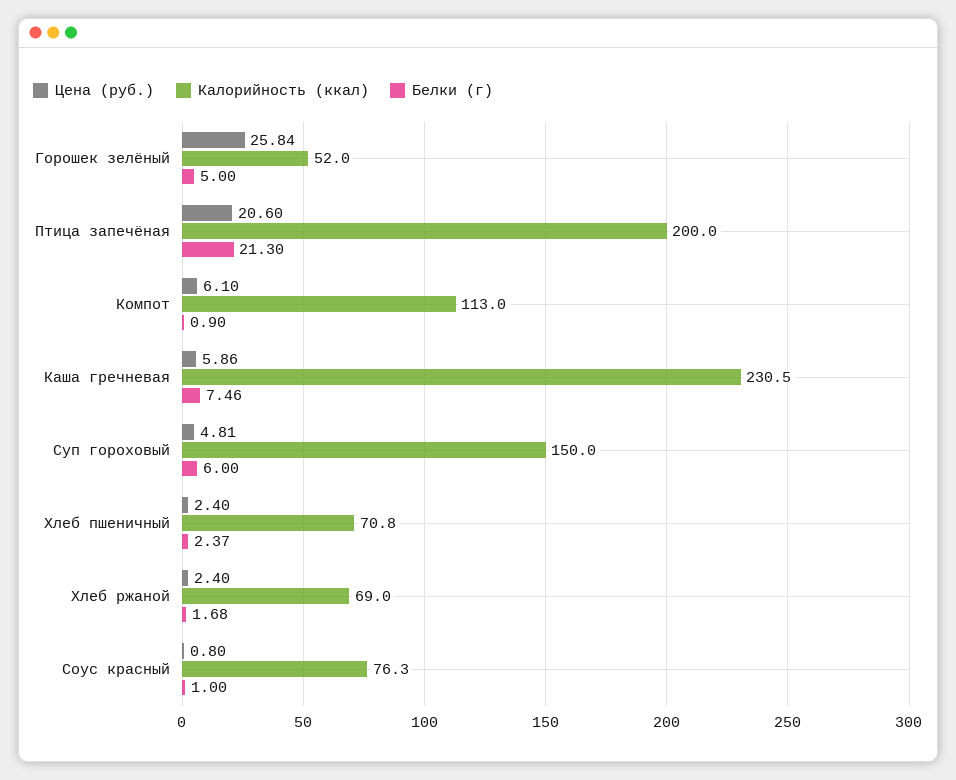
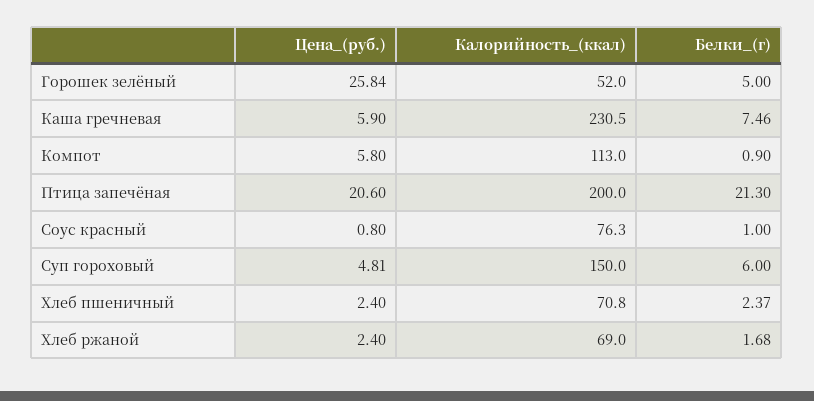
Цена (руб.), Компот: 6.1 -> 5.8
Цена (руб.), Каша гречневая: 5.86 -> 5.9

